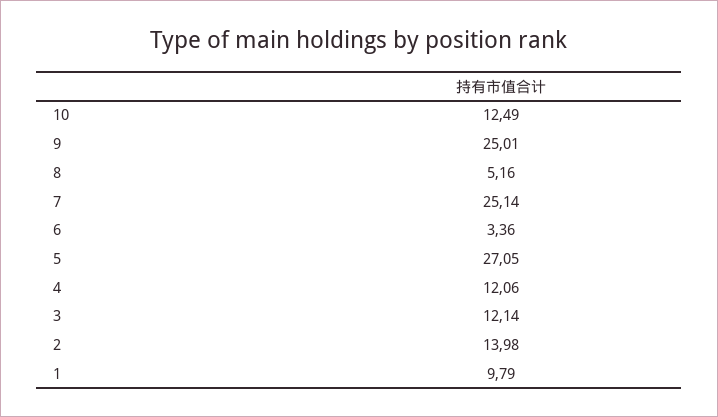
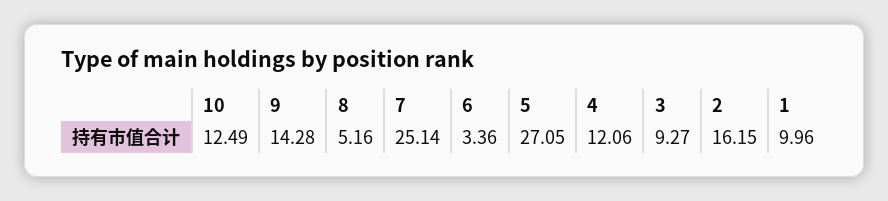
9: 25.01 -> 14.28
3: 12.14 -> 9.27
2: 13.98 -> 16.15
1: 9.79 -> 9.96

